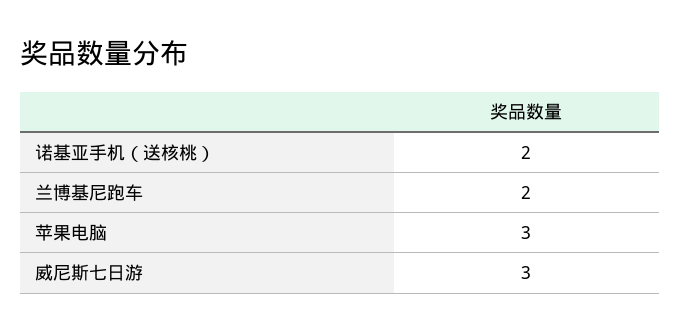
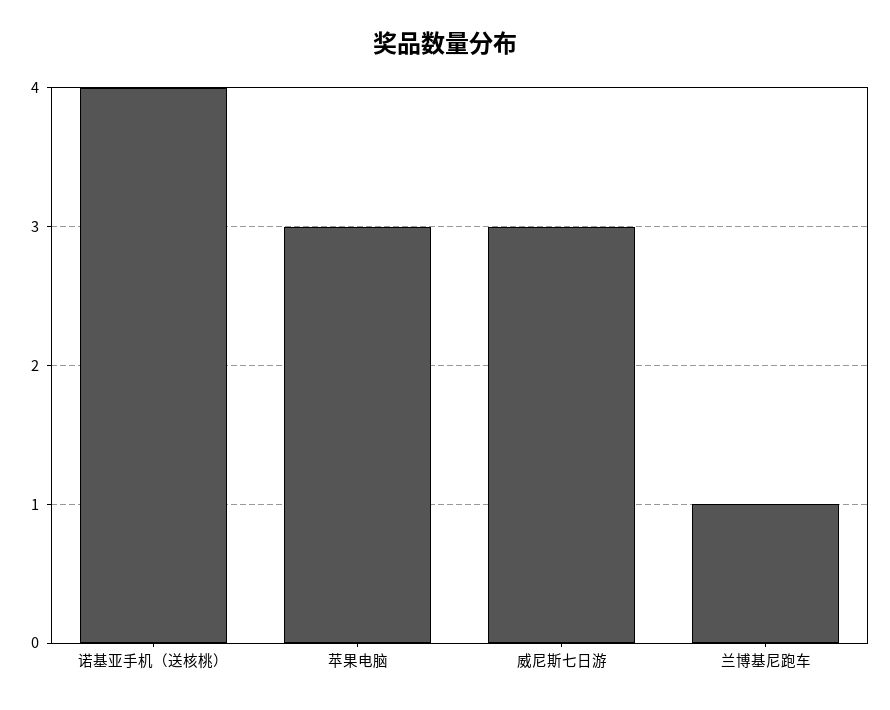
诺基亚手机（送核桃）: 2 -> 4
兰博基尼跑车: 2 -> 1

